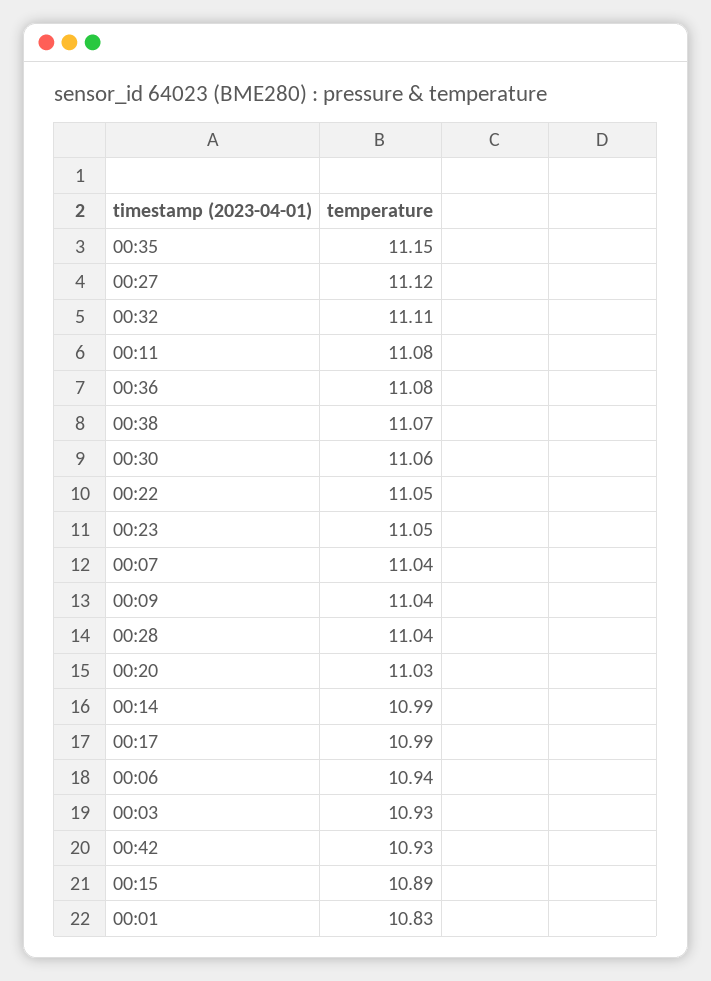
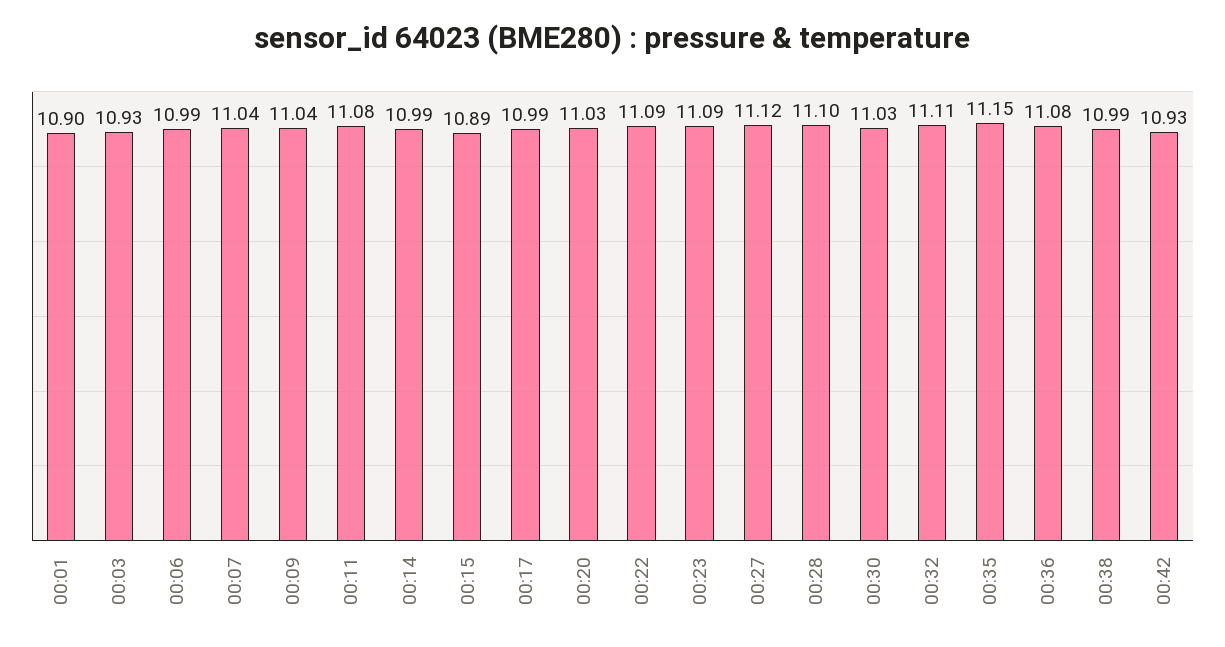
00:38: 11.07 -> 10.99
00:30: 11.06 -> 11.03
00:22: 11.05 -> 11.09
00:23: 11.05 -> 11.09
00:28: 11.04 -> 11.1
00:06: 10.94 -> 10.99
00:01: 10.83 -> 10.9

